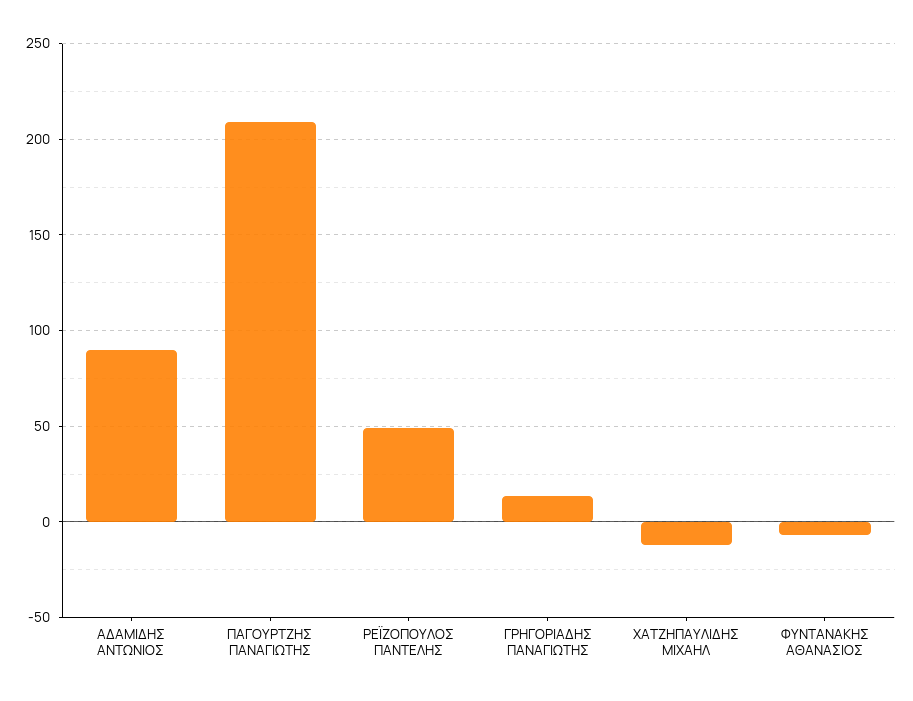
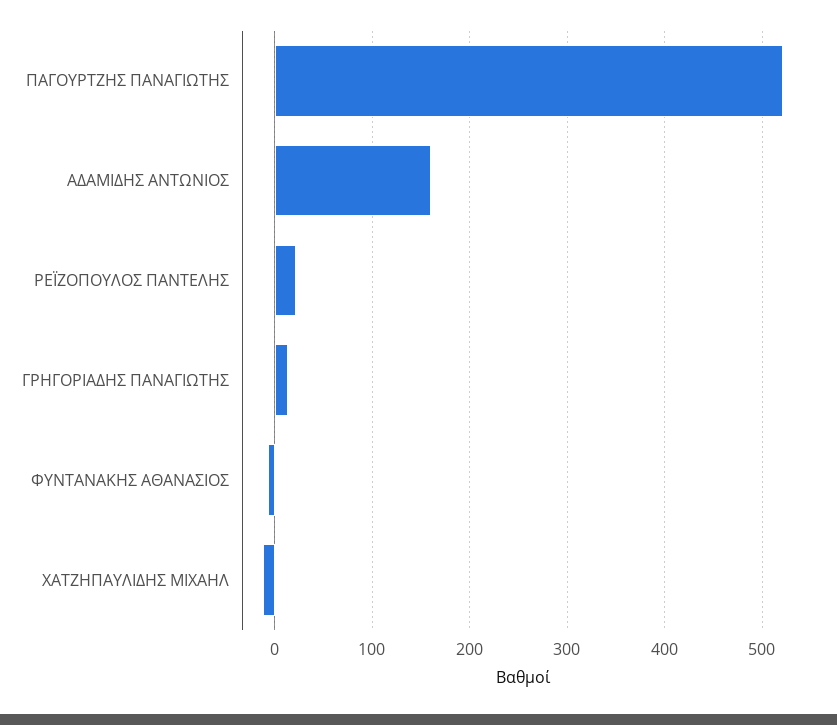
ΑΔΑΜΙΔΗΣ ΑΝΤΩΝΙΟΣ: 90 -> 160
ΠΑΓΟΥΡΤΖΗΣ ΠΑΝΑΓΙΩΤΗΣ: 210 -> 520
ΡΕΪΖΟΠΟΥΛΟΣ ΠΑΝΤΕΛΗΣ: 50 -> 20

